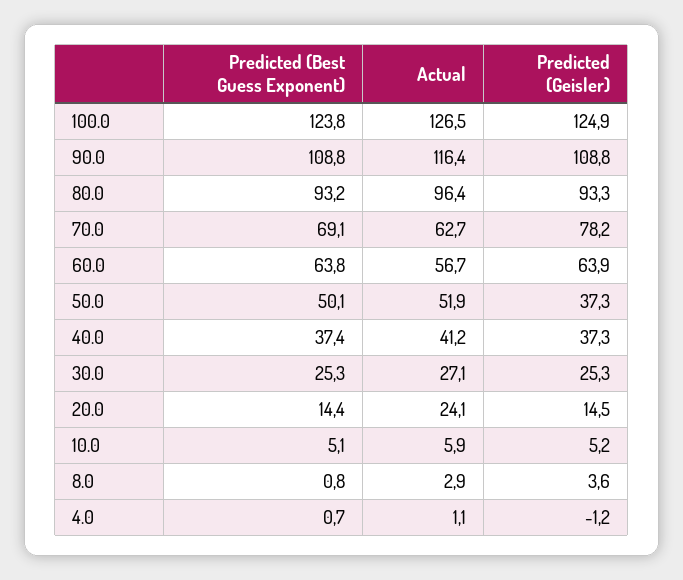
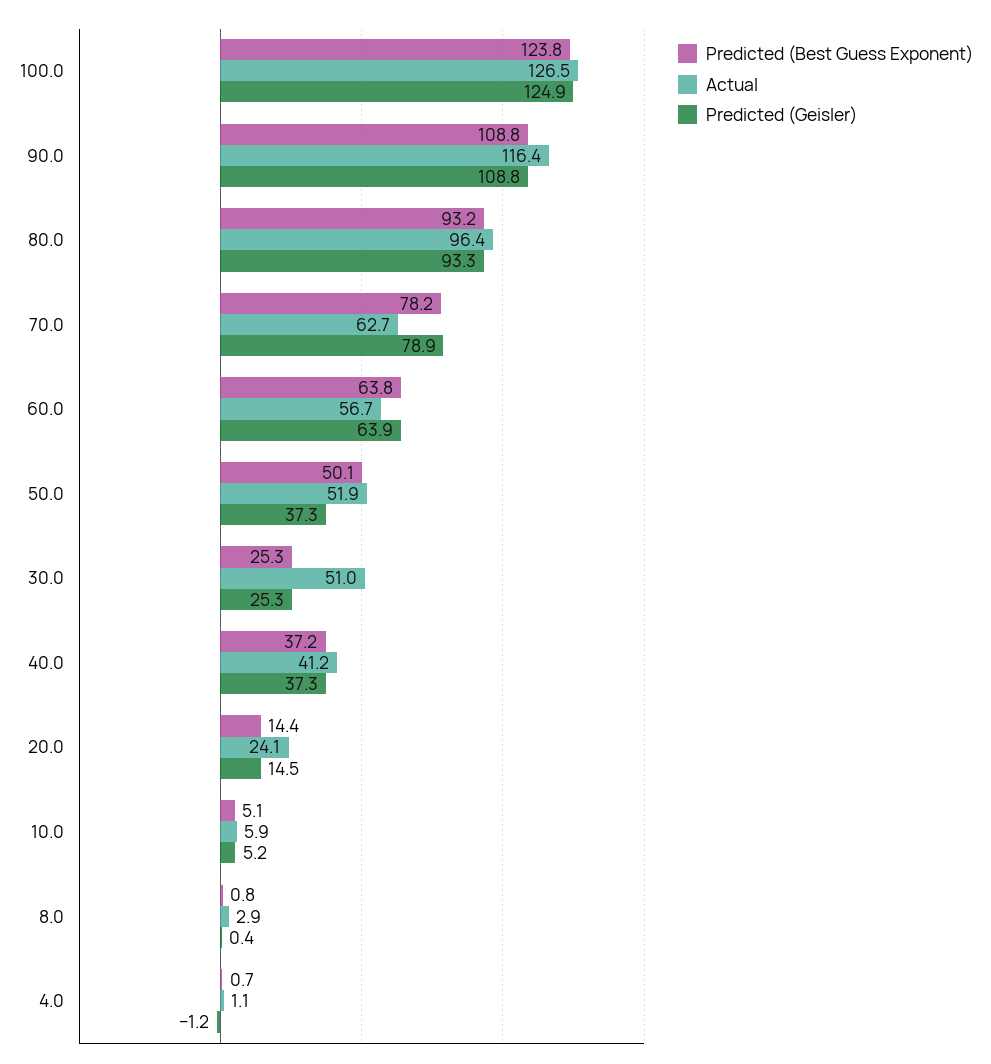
Predicted (Best Guess Exponent), 70.0: 69.1 -> 78.2
Predicted (Geisler), 70.0: 78.2 -> 78.9
Predicted (Best Guess Exponent), 40.0: 37.4 -> 37.2
Actual, 30.0: 27.1 -> 51
Predicted (Geisler), 8.0: 3.6 -> 0.4

